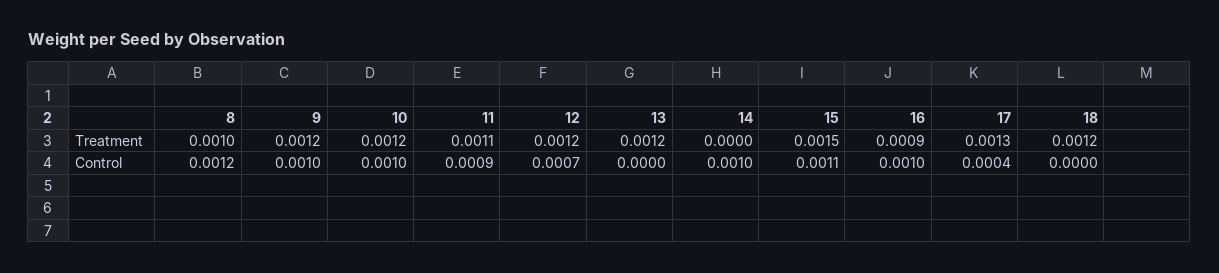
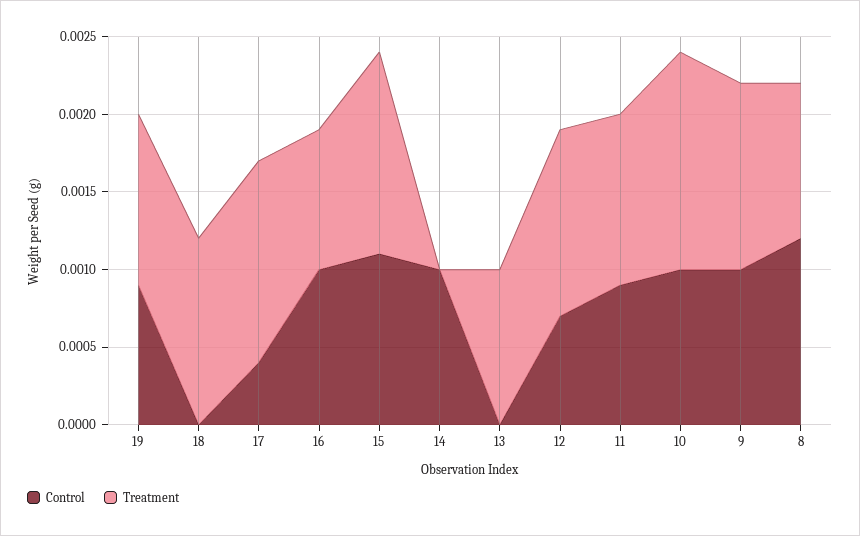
Treatment, 10: 0.0012 -> 0.0014
Treatment, 13: 0.0012 -> 0.001
Treatment, 15: 0.0015 -> 0.0013
Control, 19: none -> 0.0009
Treatment, 19: none -> 0.0011

